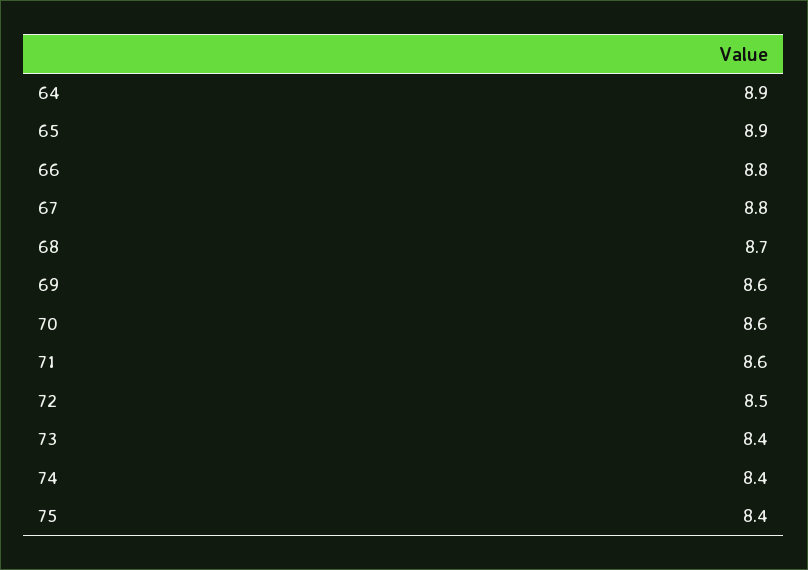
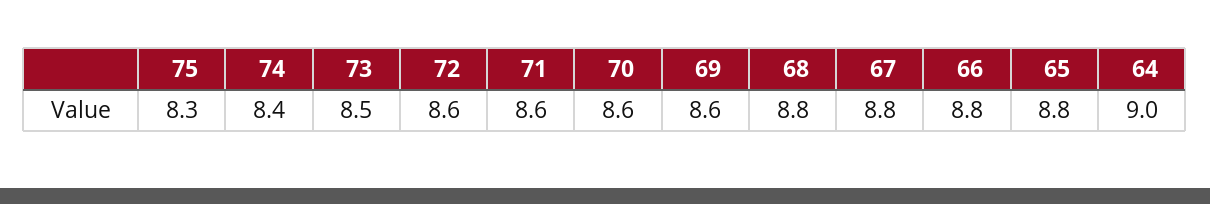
64: 8.9 -> 9
65: 8.9 -> 8.8
68: 8.7 -> 8.8
72: 8.5 -> 8.6
73: 8.4 -> 8.5
75: 8.4 -> 8.3

